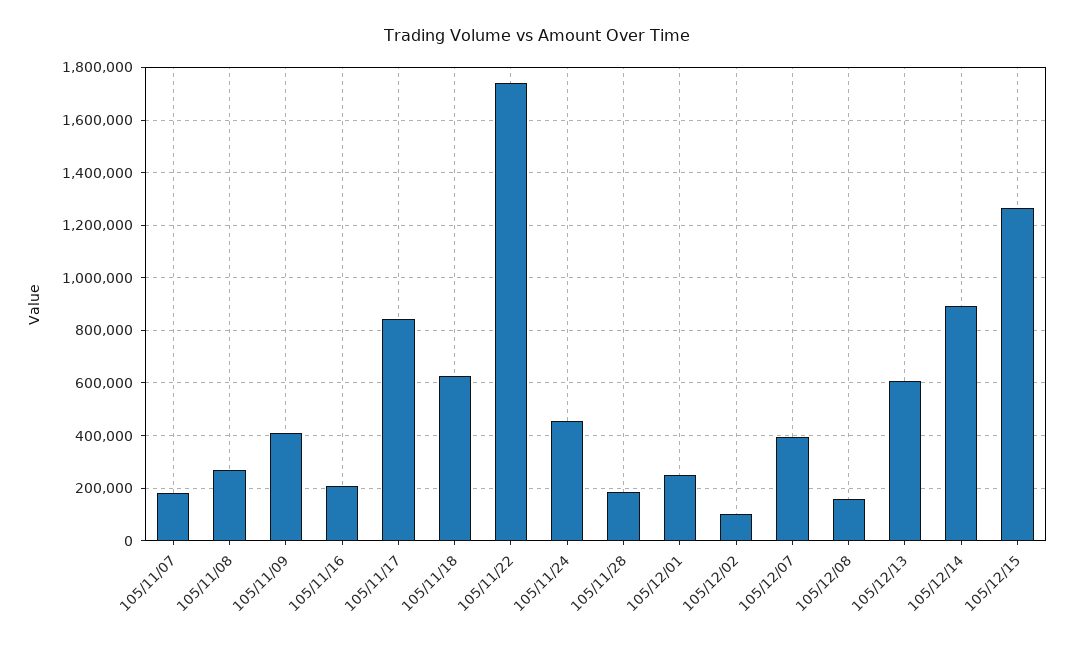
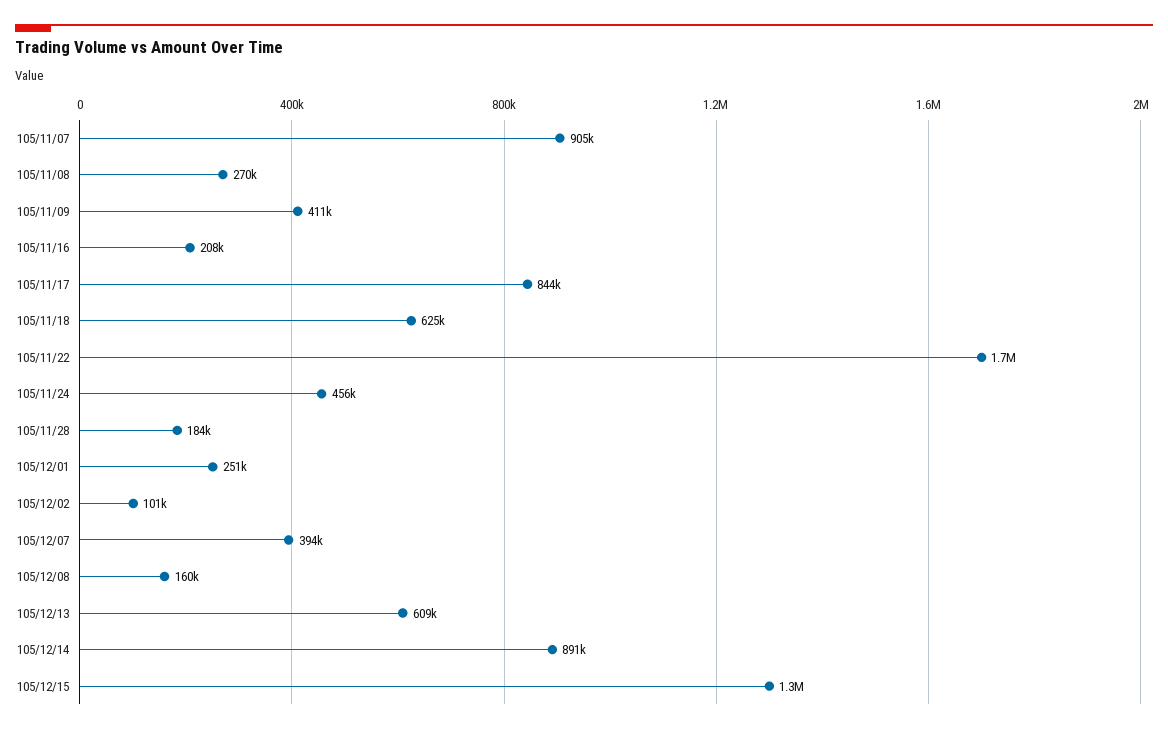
105/11/07: 175000 -> 905000

